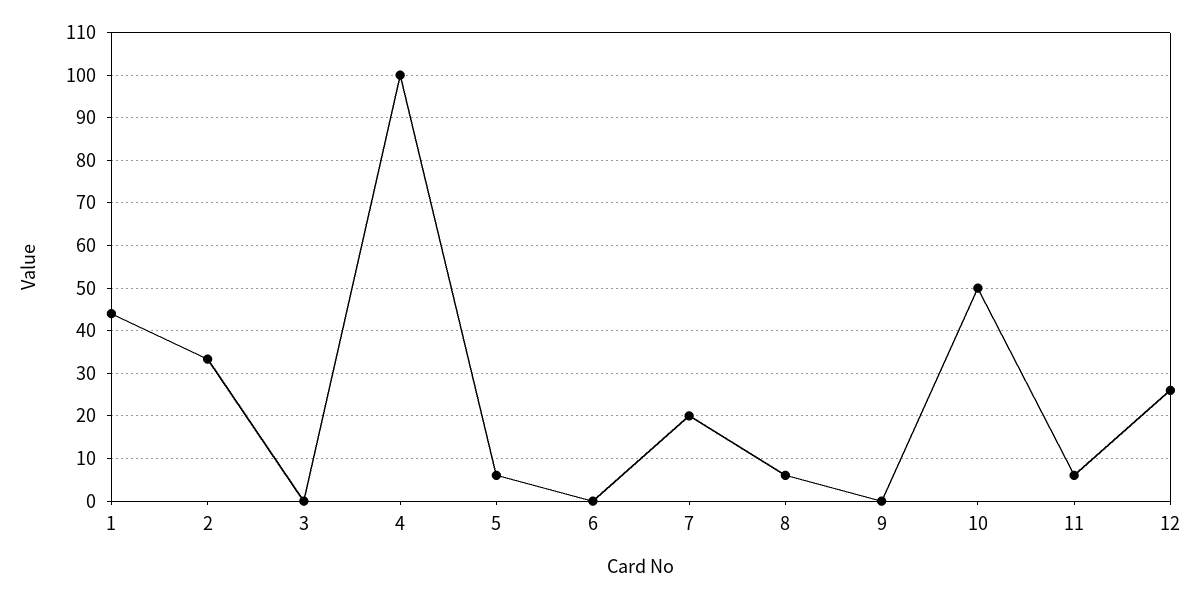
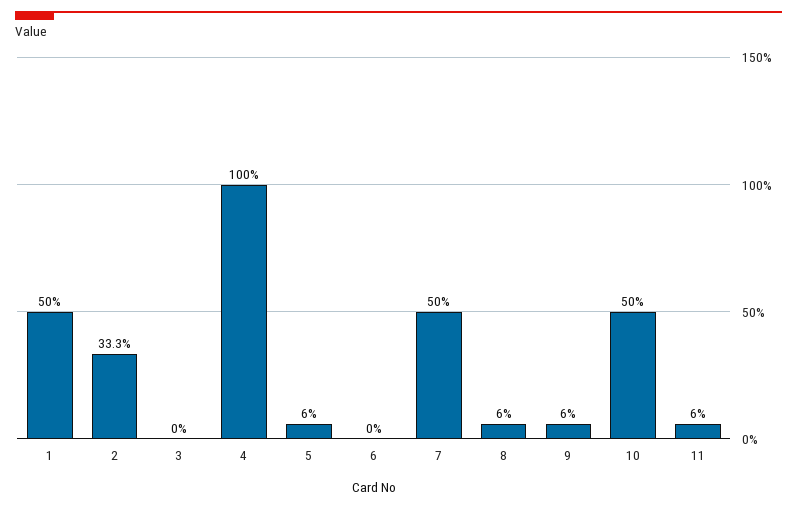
1: 44 -> 50
7: 20 -> 50
9: 0 -> 6
12: 26 -> none

